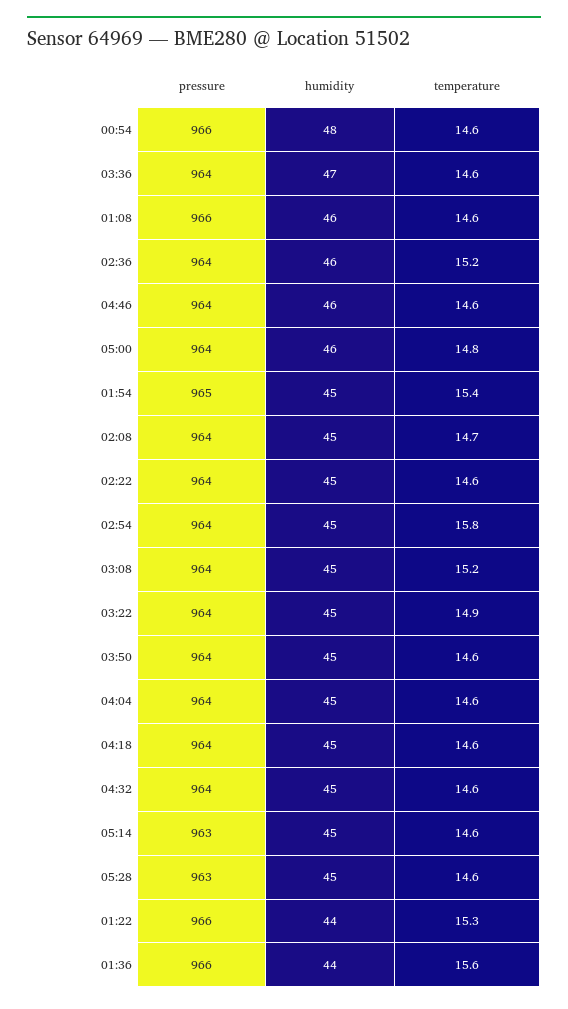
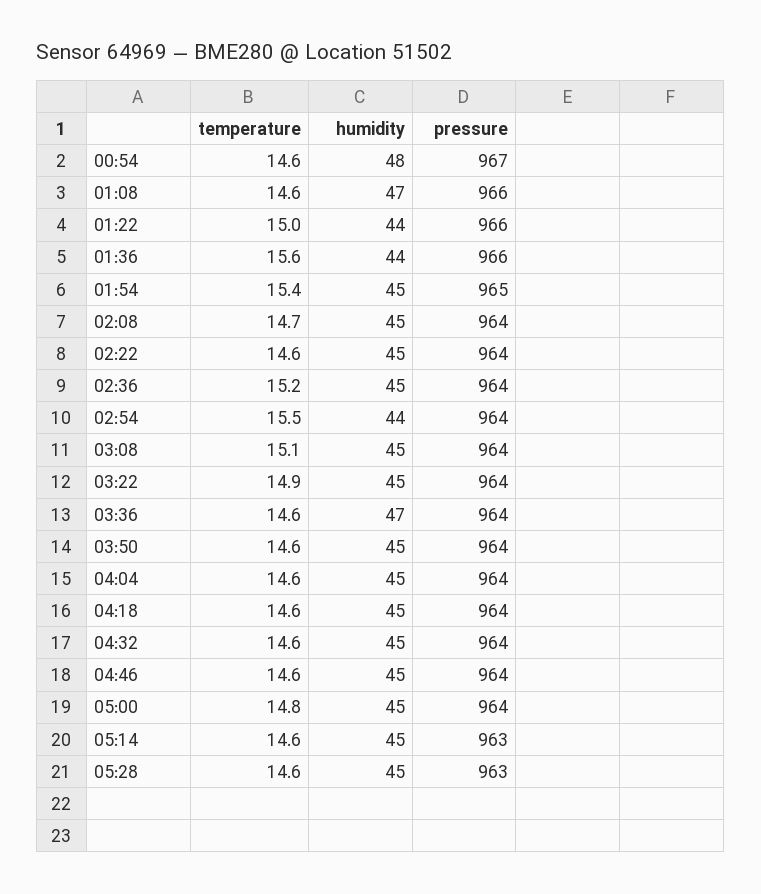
pressure, 00:54: 966 -> 967
humidity, 01:08: 46 -> 47
humidity, 02:36: 46 -> 45
humidity, 04:46: 46 -> 45
humidity, 05:00: 46 -> 45
humidity, 02:54: 45 -> 44
temperature, 02:54: 15.8 -> 15.5
temperature, 03:08: 15.2 -> 15.1
temperature, 01:22: 15.3 -> 15

